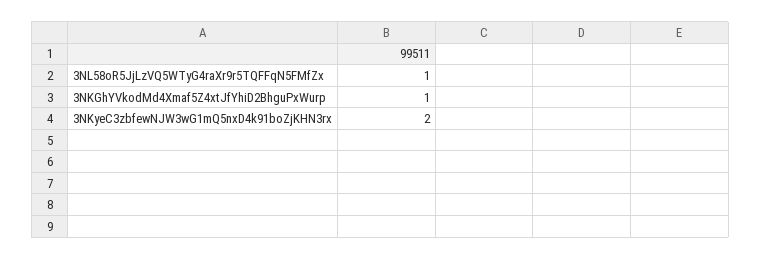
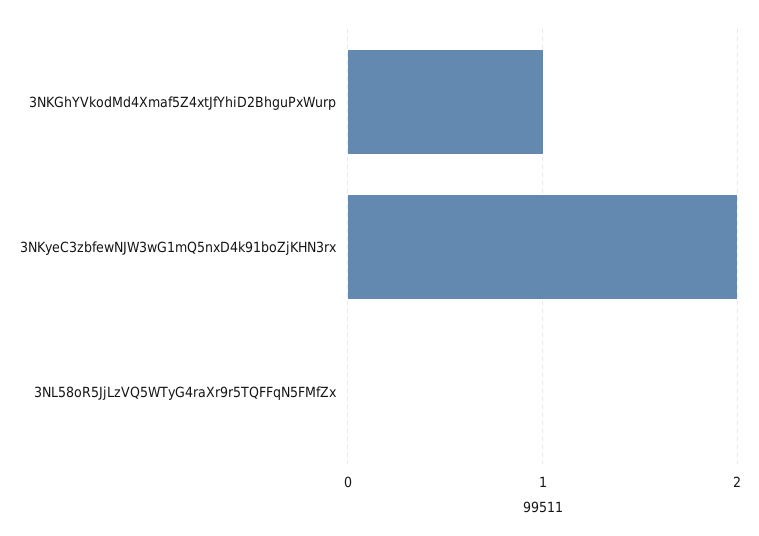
3NL58oR5JjLzVQ5WTyG4raXr9r5TQFFqN5FMfZx: 1 -> 0

